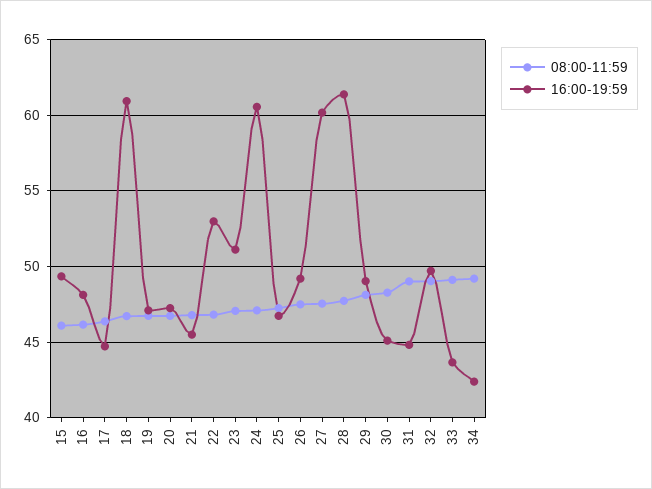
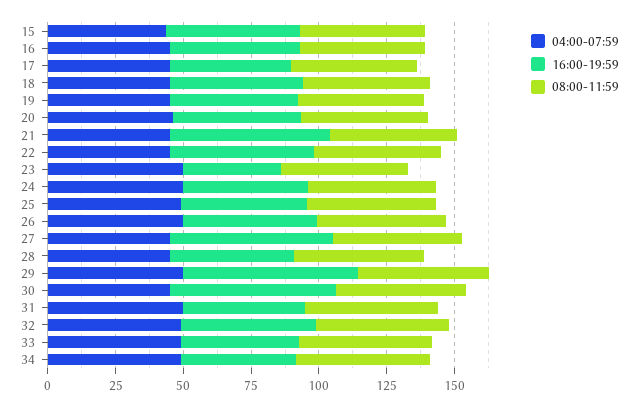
16:00-19:59, 18: 61 -> 50
16:00-19:59, 21: 45.5 -> 60
16:00-19:59, 23: 51 -> 35
16:00-19:59, 24: 60.5 -> 45
16:00-19:59, 28: 61.5 -> 45
16:00-19:59, 29: 49 -> 65
16:00-19:59, 30: 45 -> 60
04:00-07:59, 15: none -> 45
04:00-07:59, 16: none -> 45
04:00-07:59, 17: none -> 45
04:00-07:59, 18: none -> 45
04:00-07:59, 19: none -> 45
04:00-07:59, 20: none -> 45
04:00-07:59, 21: none -> 45
04:00-07:59, 22: none -> 45
04:00-07:59, 23: none -> 50
04:00-07:59, 24: none -> 50
04:00-07:59, 25: none -> 50
04:00-07:59, 26: none -> 50
04:00-07:59, 27: none -> 45
04:00-07:59, 28: none -> 45
04:00-07:59, 29: none -> 50
04:00-07:59, 30: none -> 45
04:00-07:59, 31: none -> 50
04:00-07:59, 32: none -> 50
04:00-07:59, 33: none -> 50
04:00-07:59, 34: none -> 50

